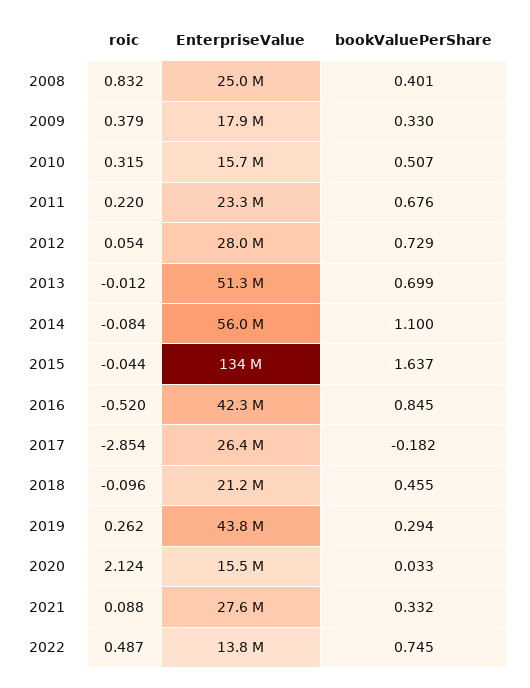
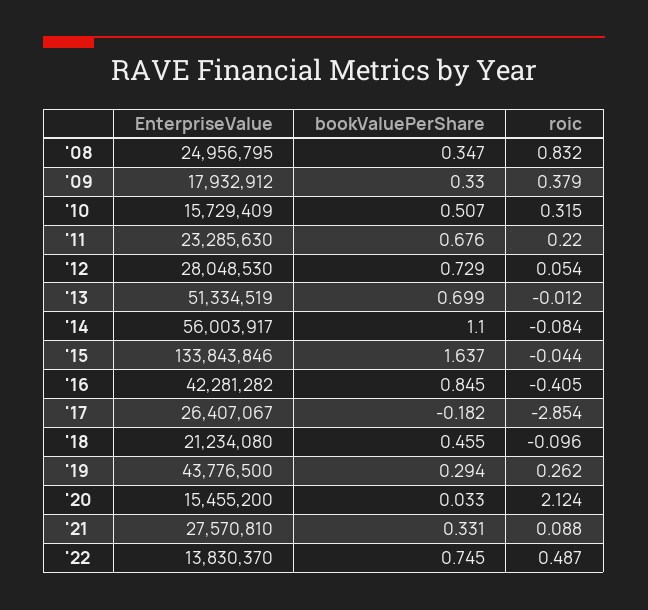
bookValuePerShare, 2008: 0.401 -> 0.347
roic, 2016: -0.52 -> -0.405
bookValuePerShare, 2021: 0.332 -> 0.331

